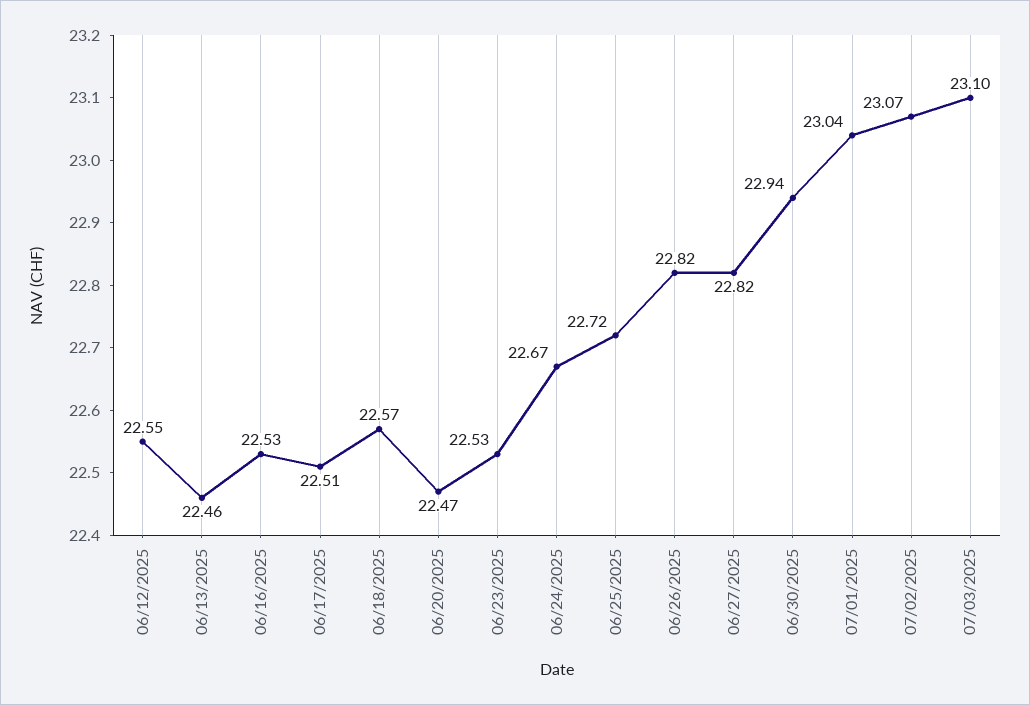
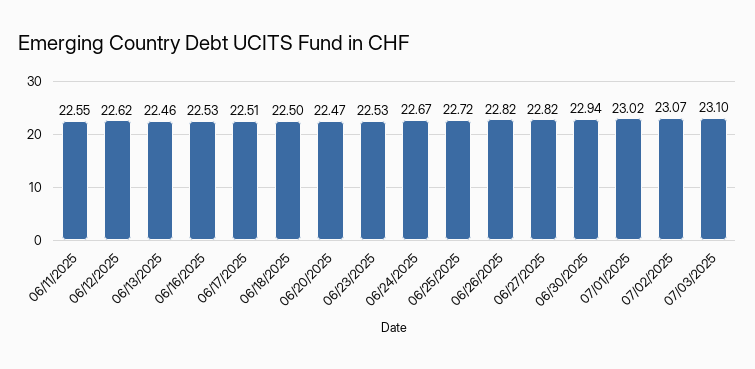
06/12/2025: 22.55 -> 22.62
06/18/2025: 22.57 -> 22.5
07/01/2025: 23.04 -> 23.02
06/11/2025: none -> 22.55

